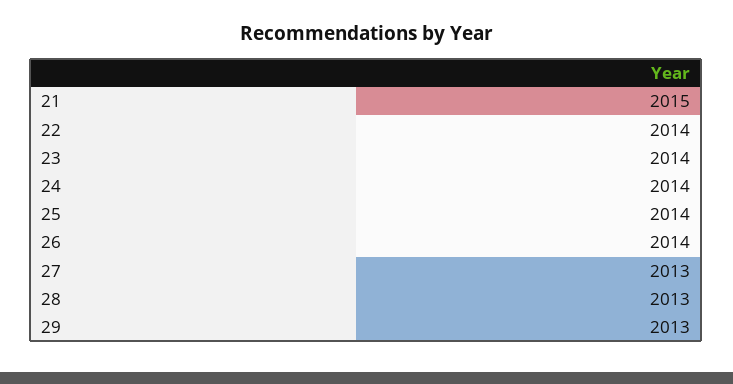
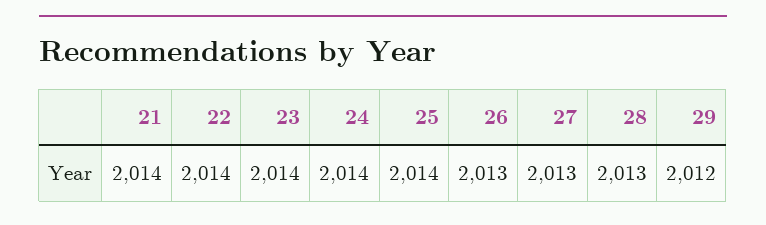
21: 2015 -> 2014
26: 2014 -> 2013
29: 2013 -> 2012

